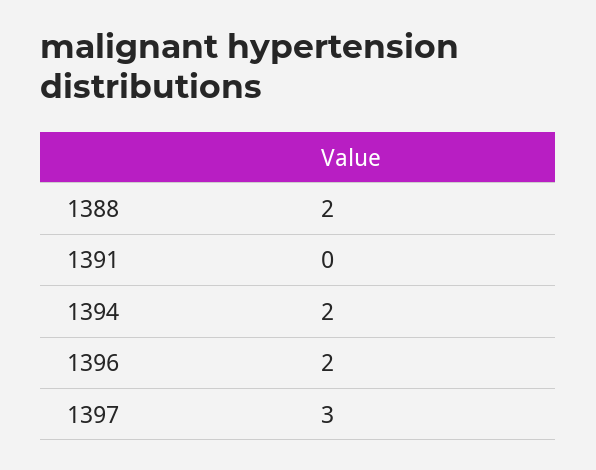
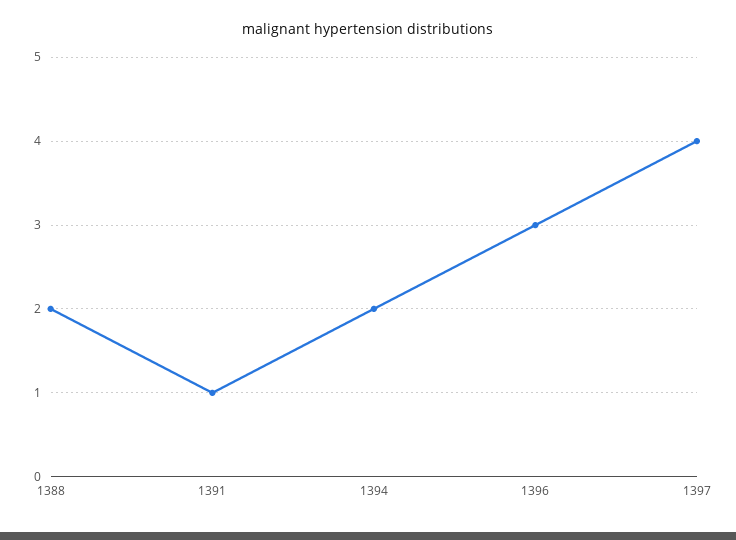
1391: 0 -> 1
1396: 2 -> 3
1397: 3 -> 4

